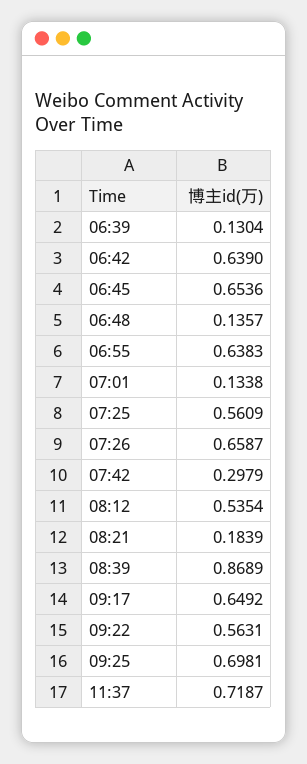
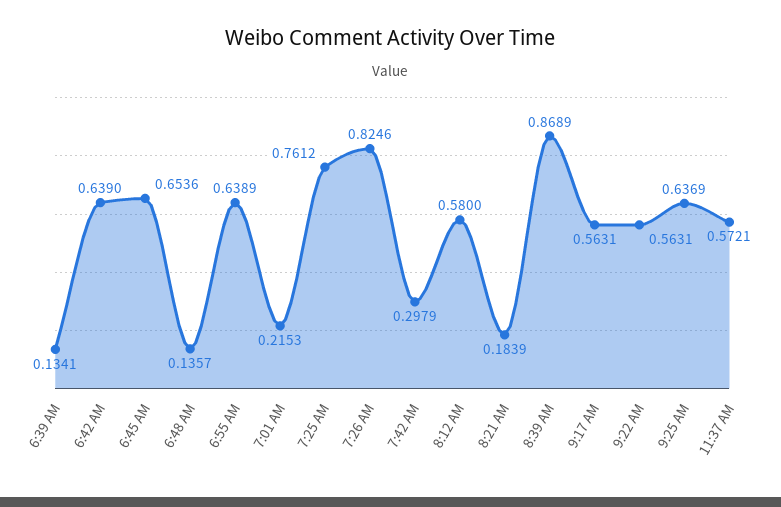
06:39: 0.1304 -> 0.1341
06:55: 0.6383 -> 0.6389
07:01: 0.1338 -> 0.2153
07:25: 0.5609 -> 0.7612
07:26: 0.6587 -> 0.8246
08:12: 0.5354 -> 0.58
09:17: 0.6492 -> 0.5631
09:25: 0.6981 -> 0.6369
11:37: 0.7187 -> 0.5721

